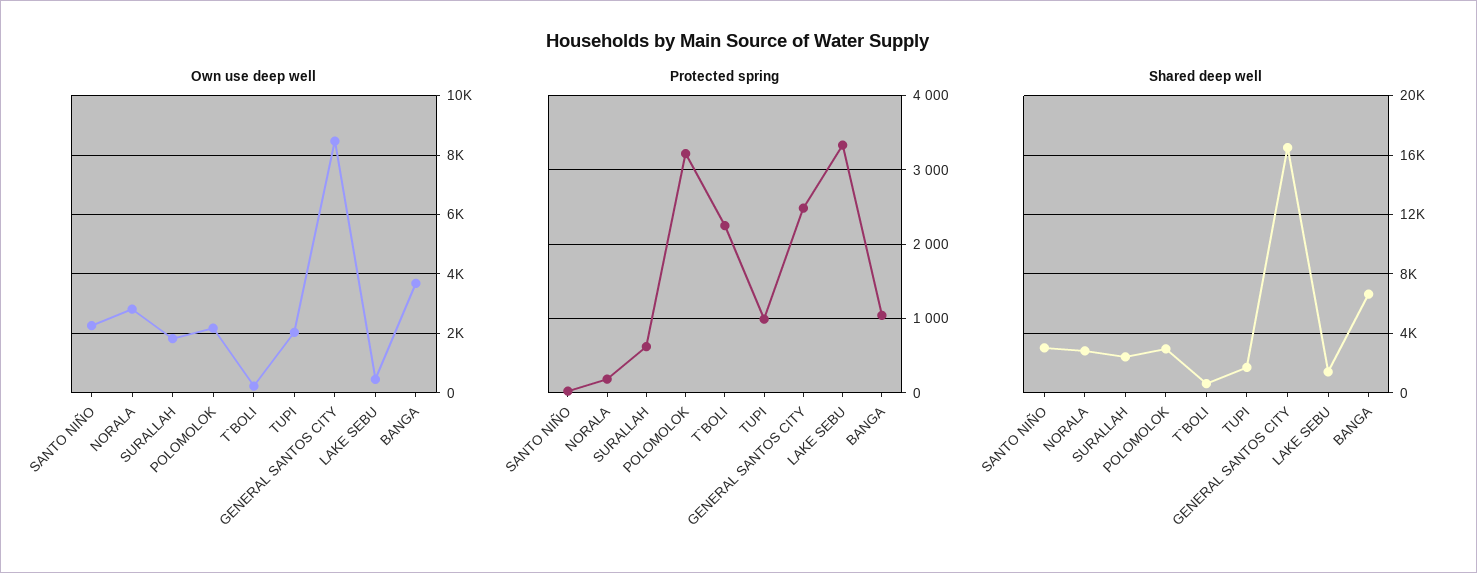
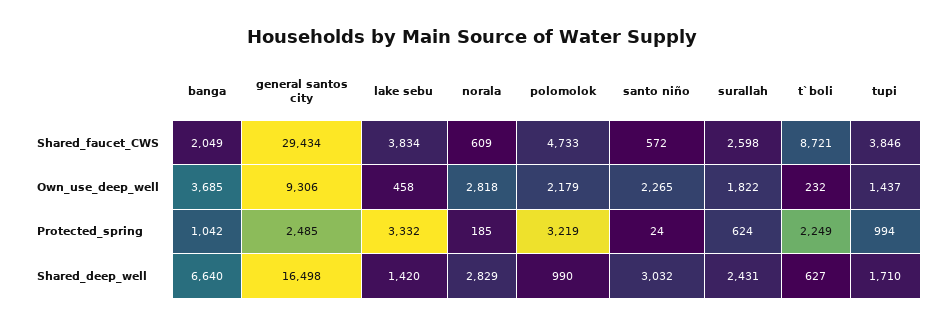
Own use deep well, TUPI: 2000 -> 1437
Own use deep well, GENERAL SANTOS CITY: 8500 -> 9306
Shared deep well, POLOMOLOK: 3000 -> 990
Shared_faucet_CWS, BANGA: none -> 2049
Shared_faucet_CWS, GENERAL SANTOS CITY: none -> 29434
Shared_faucet_CWS, LAKE SEBU: none -> 3834
Shared_faucet_CWS, NORALA: none -> 609
Shared_faucet_CWS, POLOMOLOK: none -> 4733
Shared_faucet_CWS, SANTO NIÑO: none -> 572
Shared_faucet_CWS, SURALLAH: none -> 2598
Shared_faucet_CWS, T`BOLI: none -> 8721
Shared_faucet_CWS, TUPI: none -> 3846

